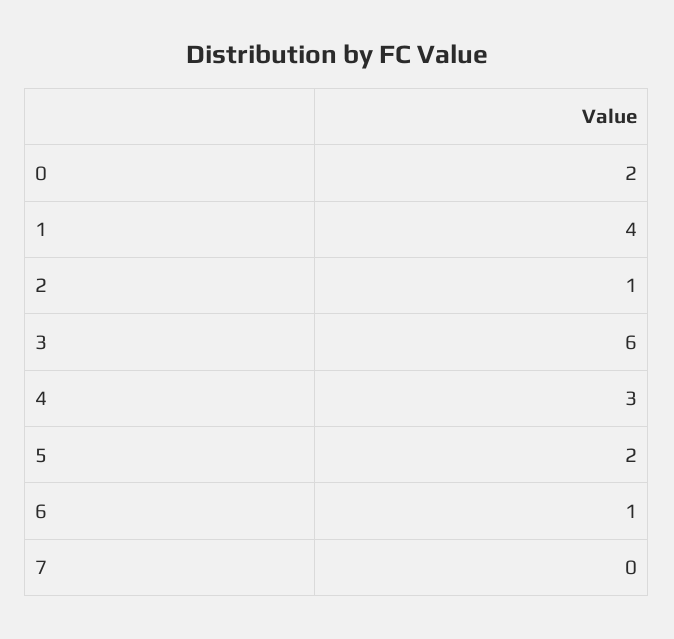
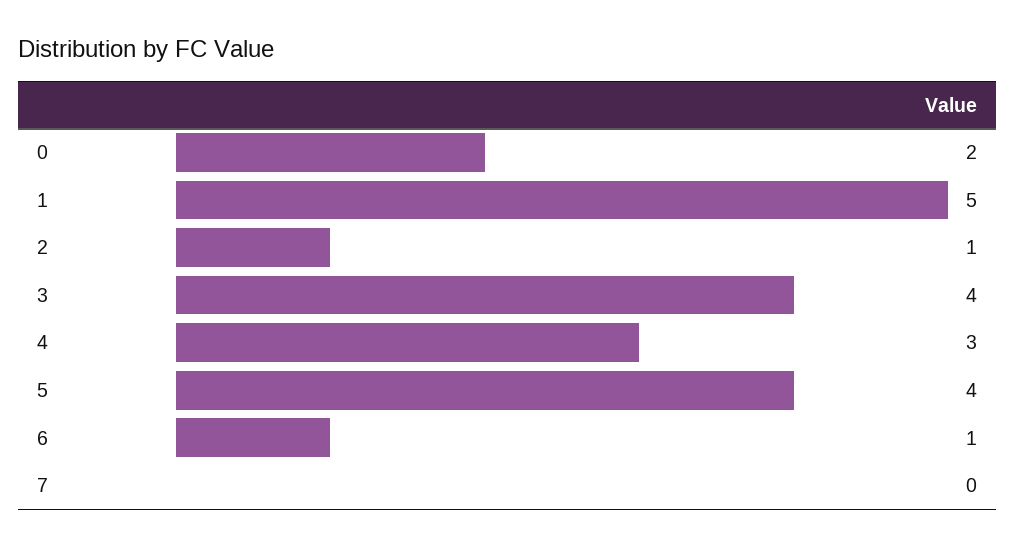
1: 4 -> 5
3: 6 -> 4
5: 2 -> 4

